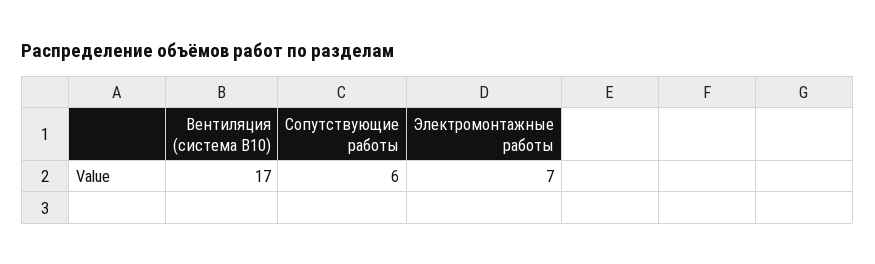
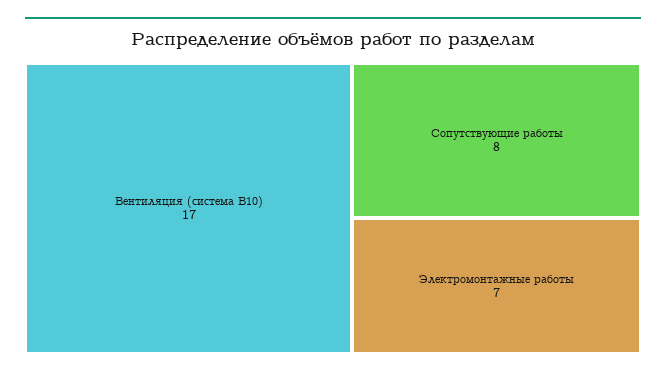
Сопутствующие работы: 6 -> 8

